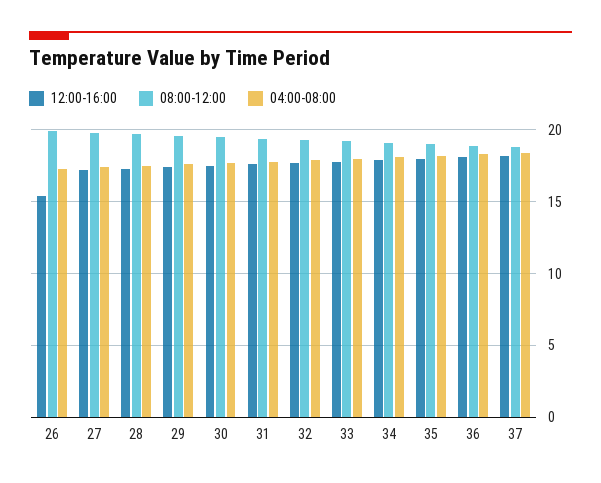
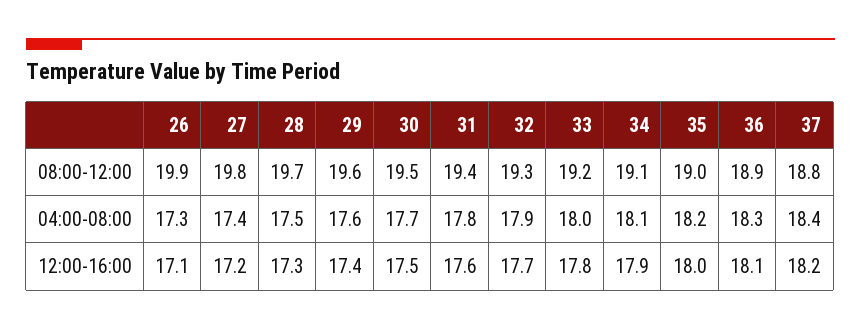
12:00-16:00, 26: 15.5 -> 17.1

